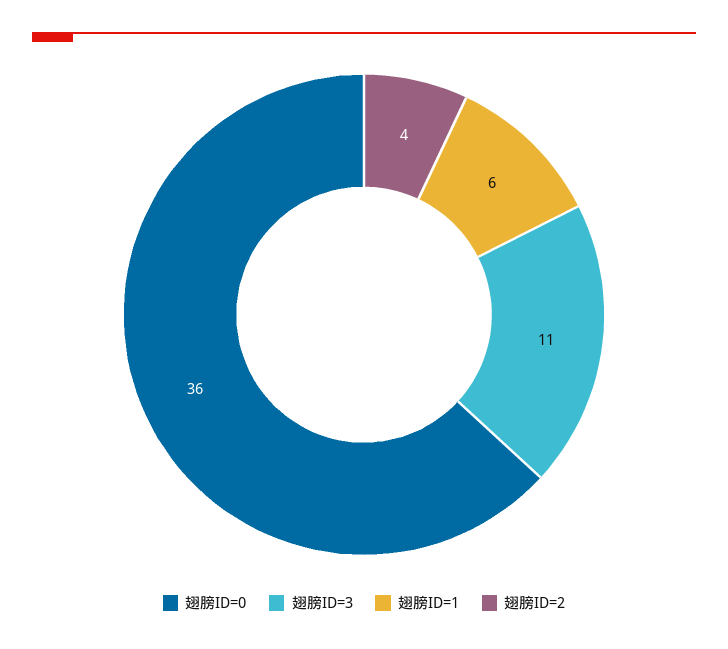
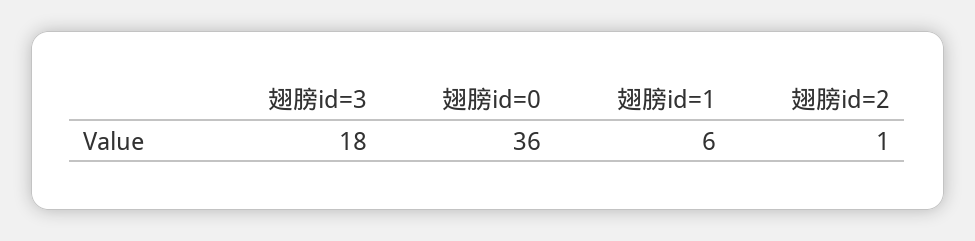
翅膀ID=3: 11 -> 18
翅膀ID=2: 4 -> 1

